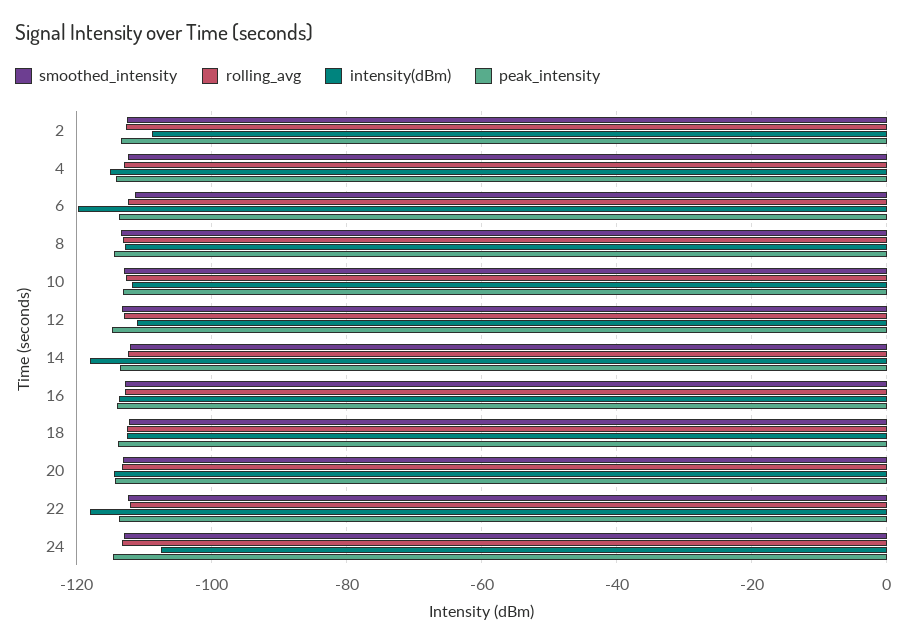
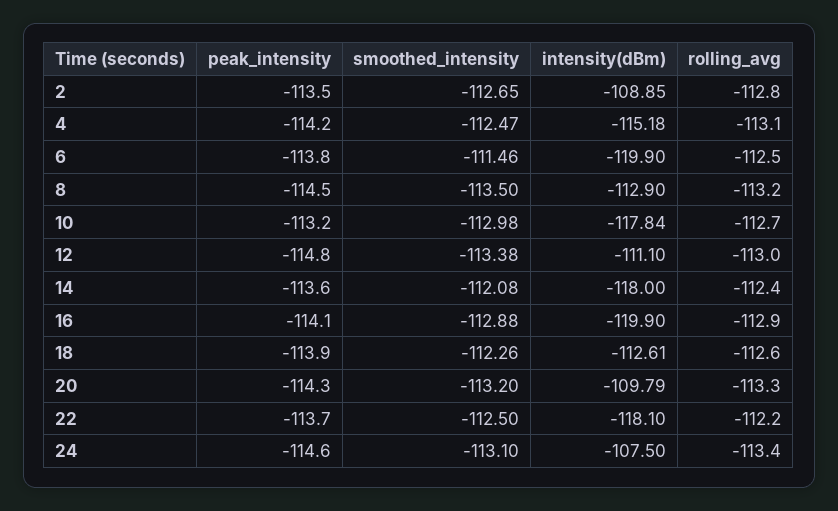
intensity(dBm), 10: -112 -> -117.84
intensity(dBm), 16: -114 -> -119.9
intensity(dBm), 20: -114 -> -109.79

